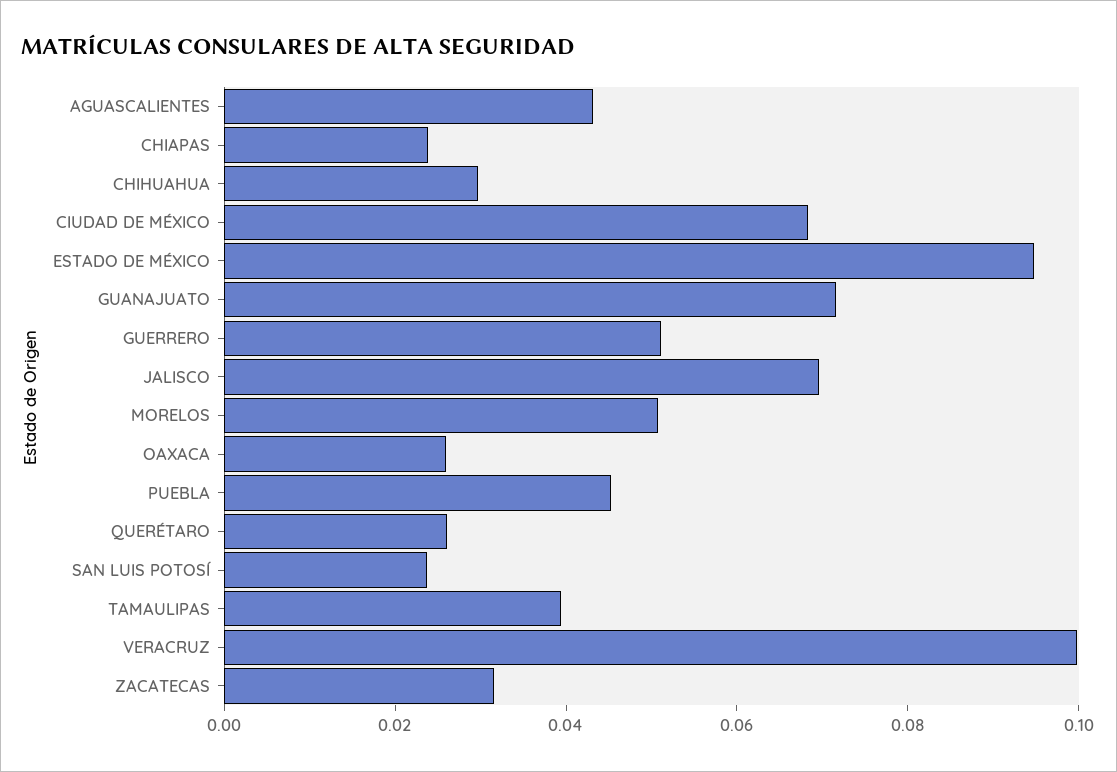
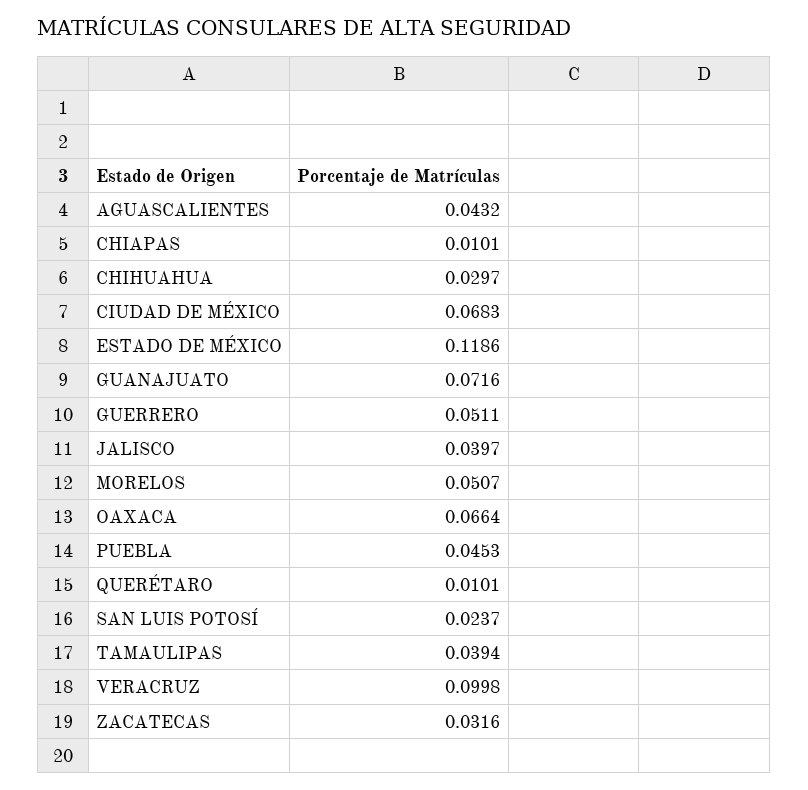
CHIAPAS: 0.025 -> 0.0101
ESTADO DE MÉXICO: 0.095 -> 0.1186
JALISCO: 0.07 -> 0.0397
OAXACA: 0.025 -> 0.0664
QUERÉTARO: 0.025 -> 0.0101

